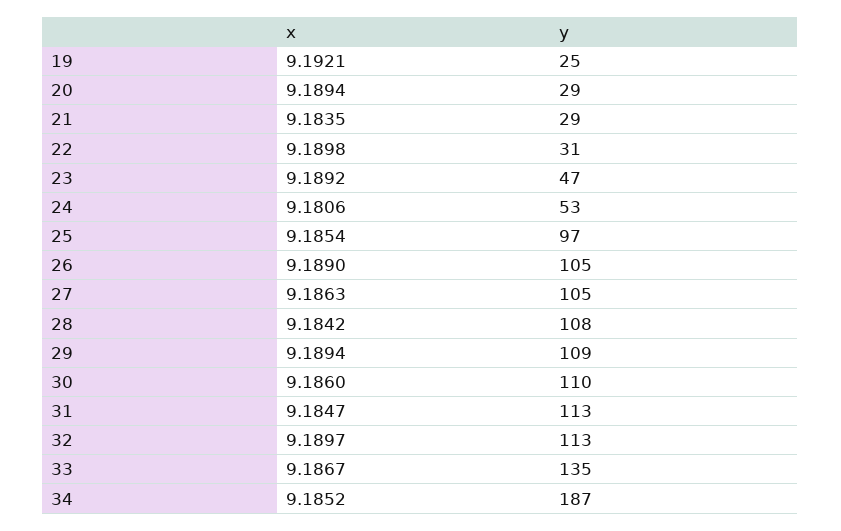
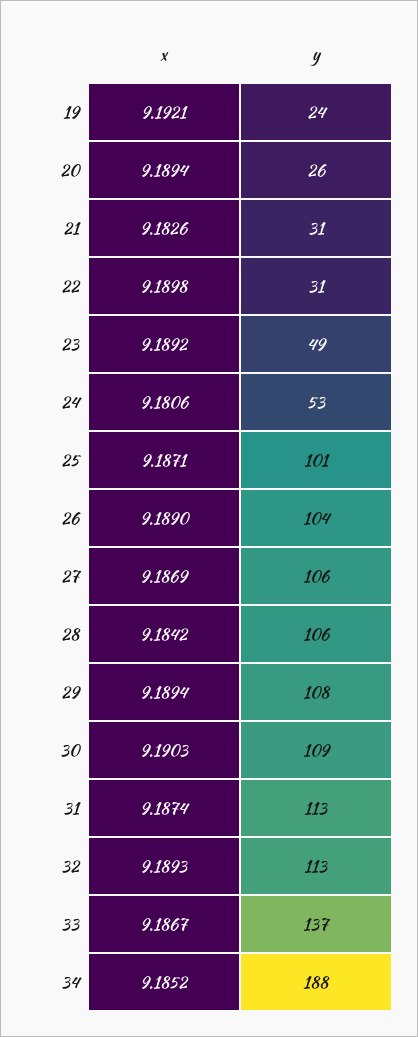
y, 19: 25 -> 24
y, 20: 29 -> 26
x, 21: 9.1835 -> 9.1826
y, 21: 29 -> 31
y, 23: 47 -> 49
x, 25: 9.1854 -> 9.1871
y, 25: 97 -> 101
y, 26: 105 -> 104
x, 27: 9.1863 -> 9.1869
y, 27: 105 -> 106
y, 28: 108 -> 106
y, 29: 109 -> 108
x, 30: 9.186 -> 9.1903
y, 30: 110 -> 109
x, 31: 9.1847 -> 9.1874
x, 32: 9.1897 -> 9.1893
y, 33: 135 -> 137
y, 34: 187 -> 188

